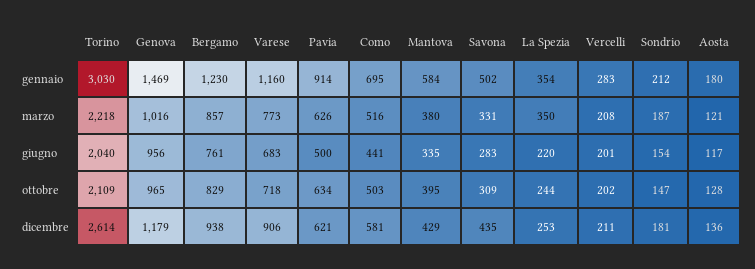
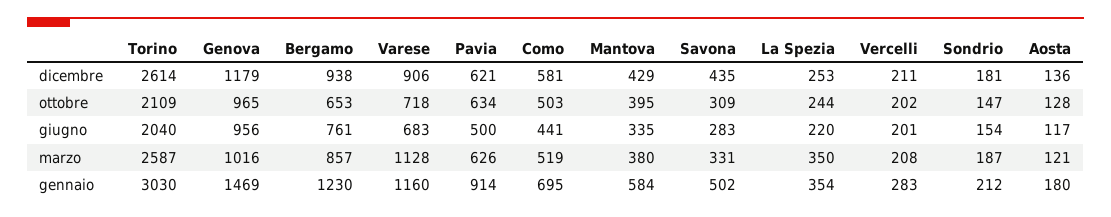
Torino, marzo: 2218 -> 2587
Varese, marzo: 773 -> 1128
Como, marzo: 516 -> 519
Bergamo, ottobre: 829 -> 653

